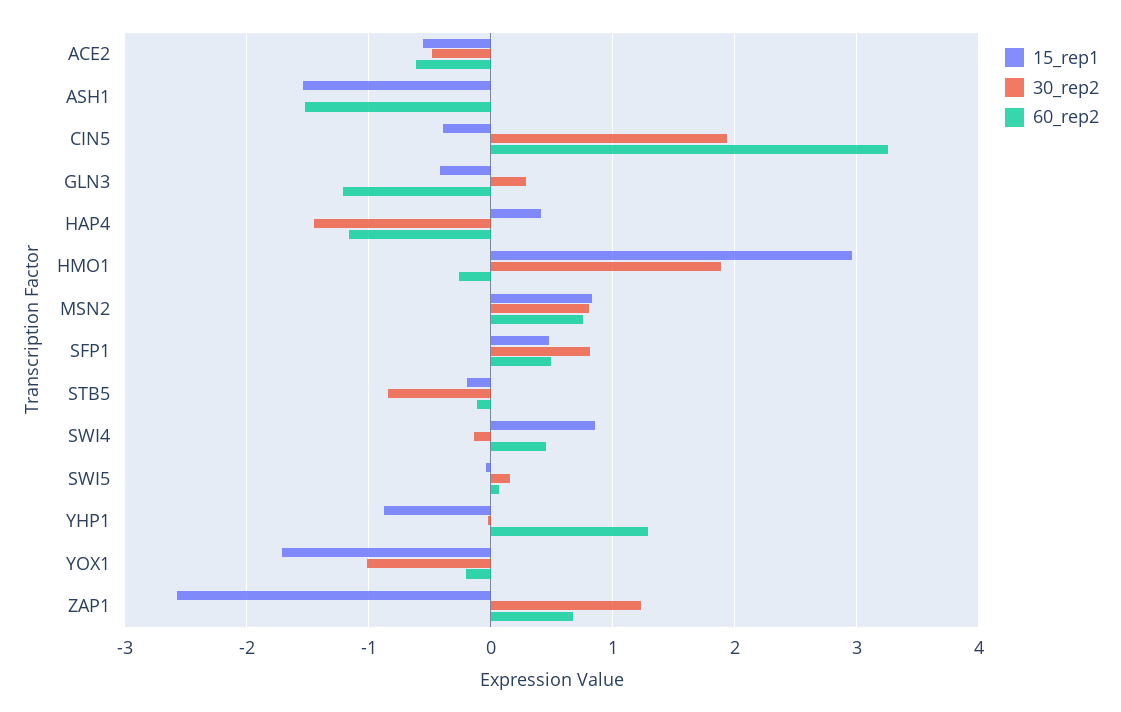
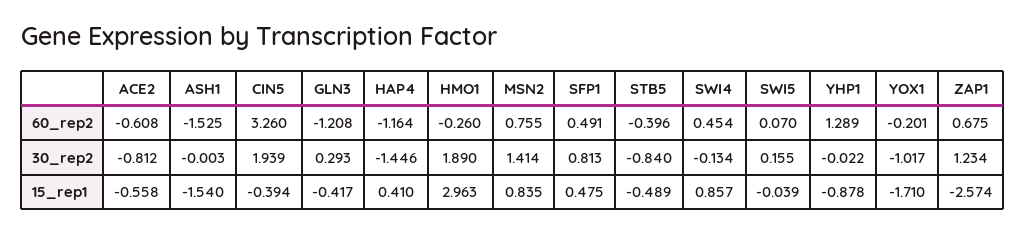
30_rep2, ACE2: -0.5 -> -0.812
30_rep2, MSN2: 0.8 -> 1.414
15_rep1, STB5: -0.2 -> -0.489
60_rep2, STB5: -0.1 -> -0.396

